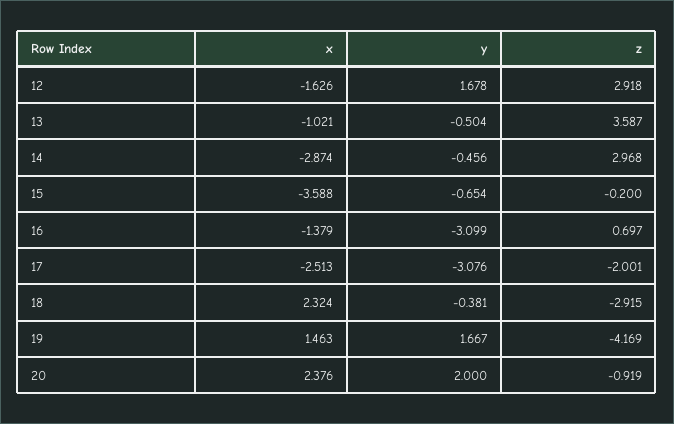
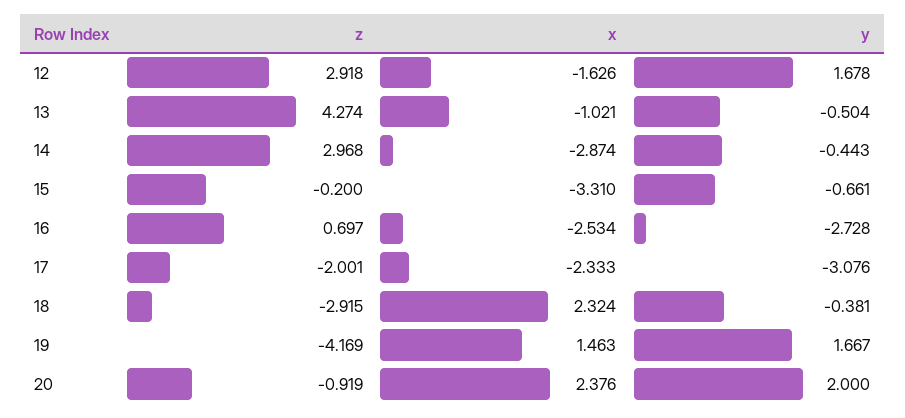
z, 13: 3.587 -> 4.274
y, 14: -0.456 -> -0.443
x, 15: -3.588 -> -3.31
y, 15: -0.654 -> -0.661
x, 16: -1.379 -> -2.534
y, 16: -3.099 -> -2.728
x, 17: -2.513 -> -2.333

